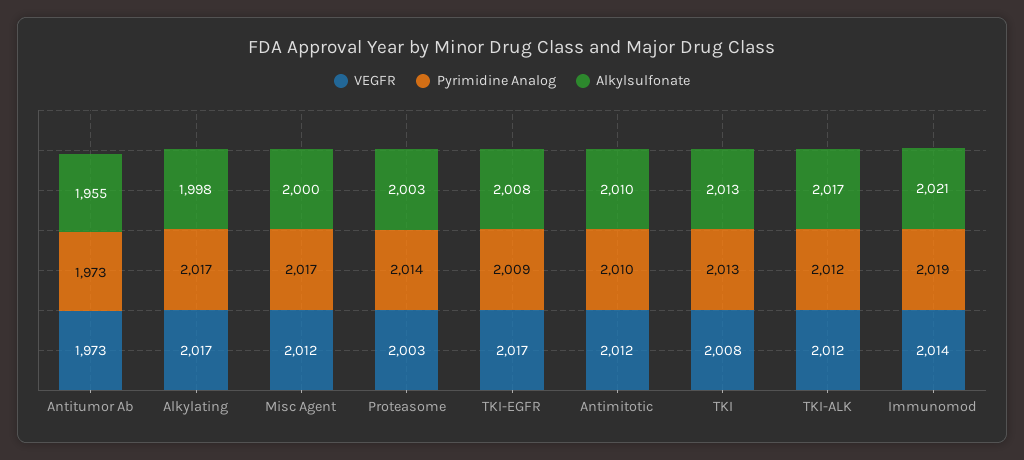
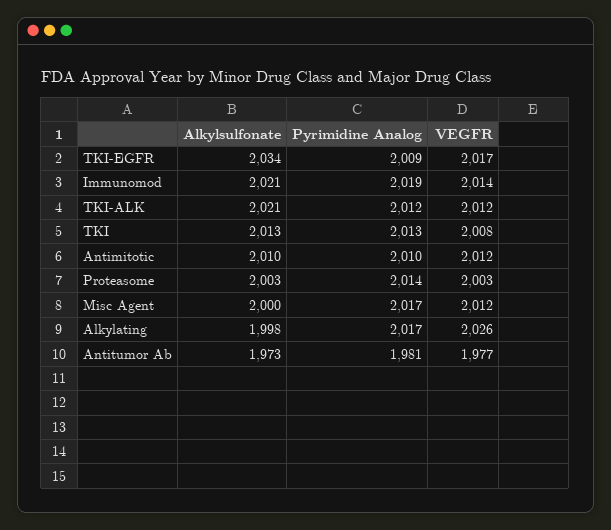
VEGFR, Antitumor Ab: 1973 -> 1977
Pyrimidine Analog, Antitumor Ab: 1973 -> 1981
Alkylsulfonate, Antitumor Ab: 1955 -> 1973
VEGFR, Alkylating: 2017 -> 2026
Alkylsulfonate, TKI-EGFR: 2008 -> 2034
Alkylsulfonate, TKI-ALK: 2017 -> 2021

